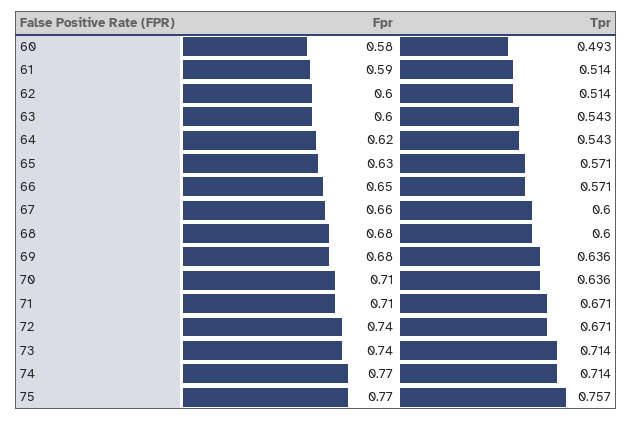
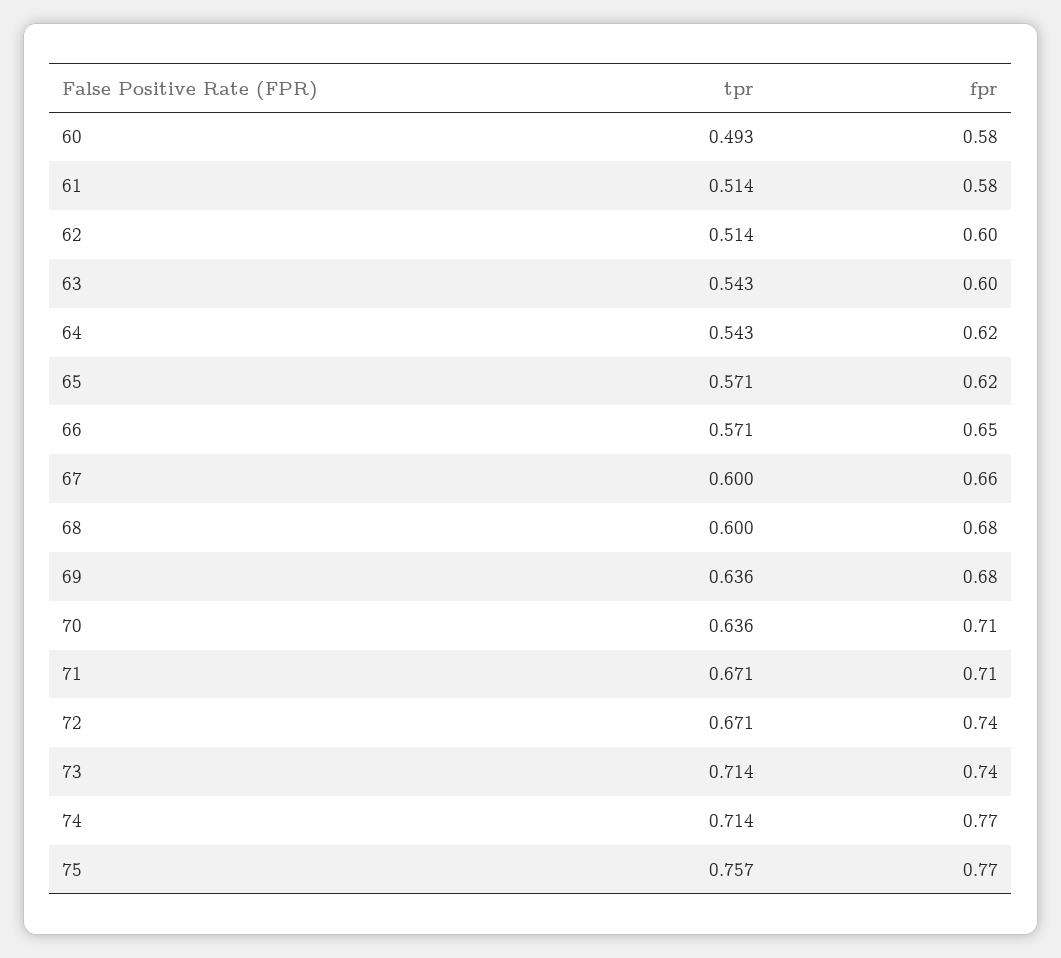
Fpr, 61: 0.59 -> 0.58
Fpr, 65: 0.63 -> 0.62

